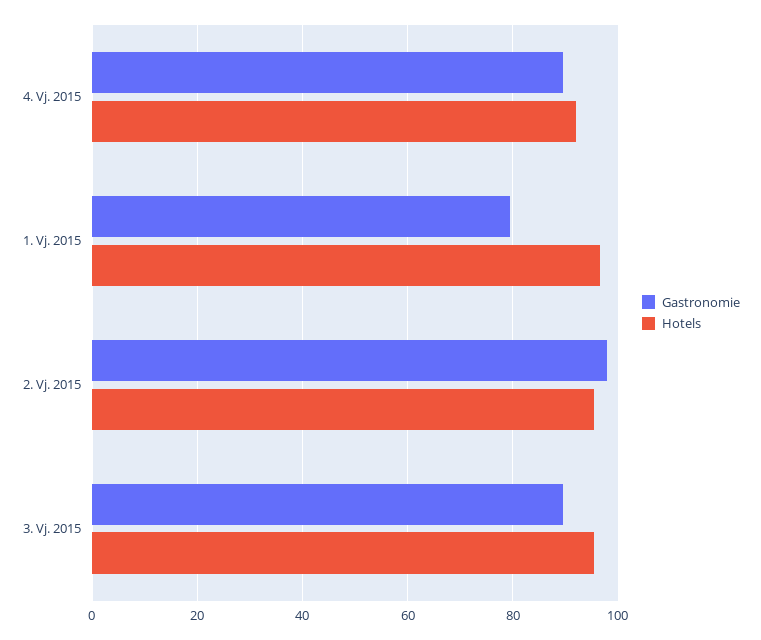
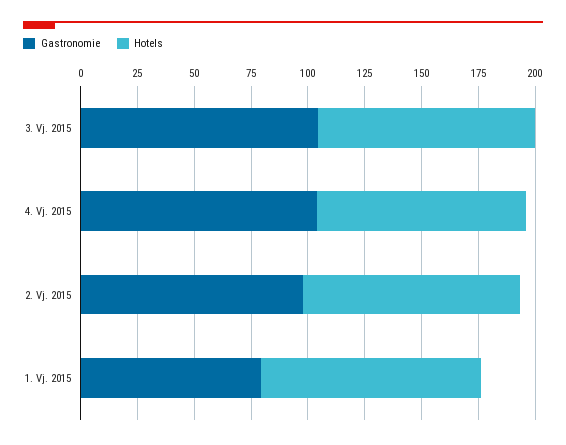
Gastronomie, 4. Vj. 2015: 90 -> 105
Gastronomie, 3. Vj. 2015: 90 -> 105

